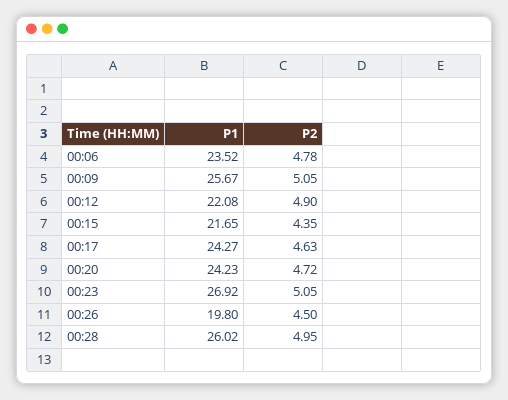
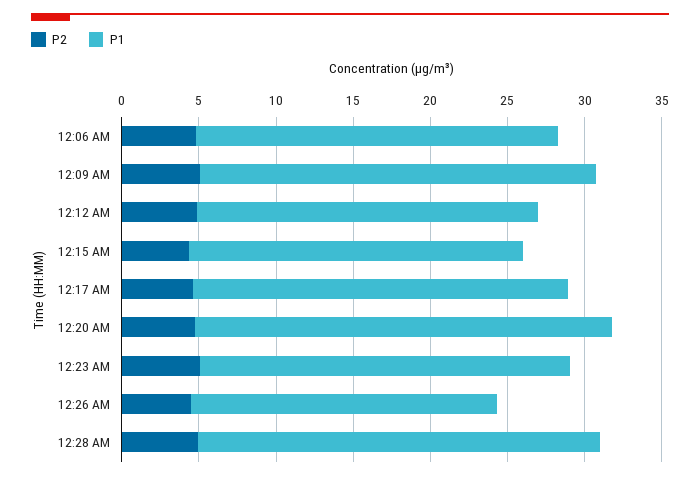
P1, 00:20: 24.23 -> 27
P1, 00:23: 26.92 -> 24

